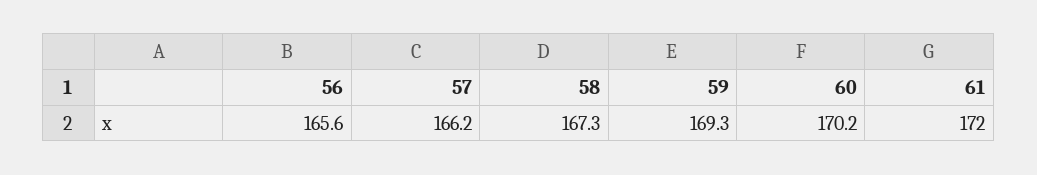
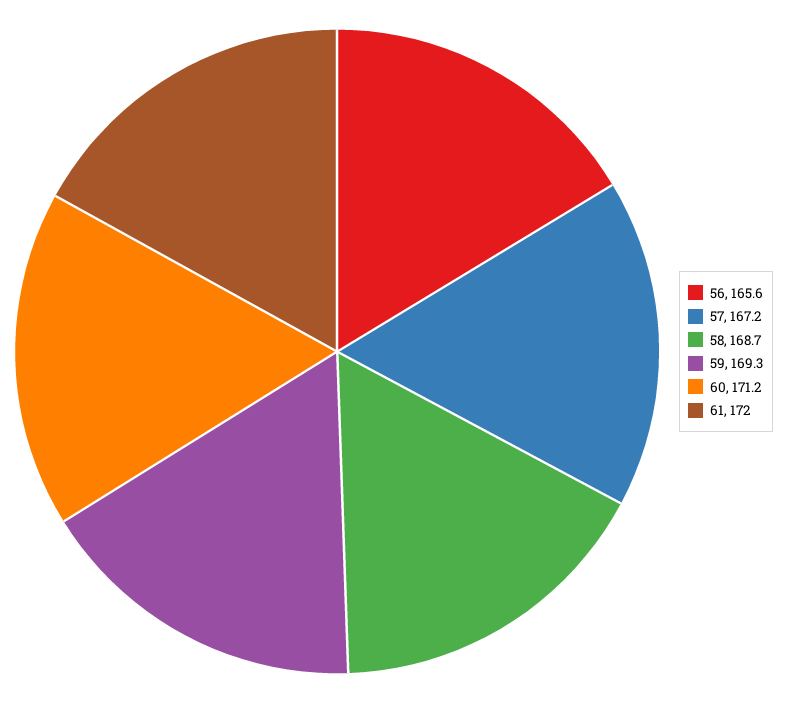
57: 166.2 -> 167.2
58: 167.3 -> 168.7
60: 170.2 -> 171.2

